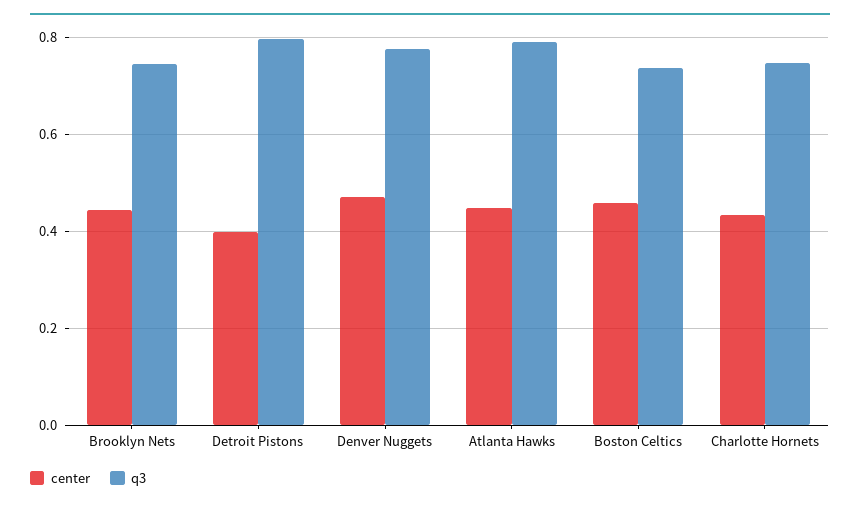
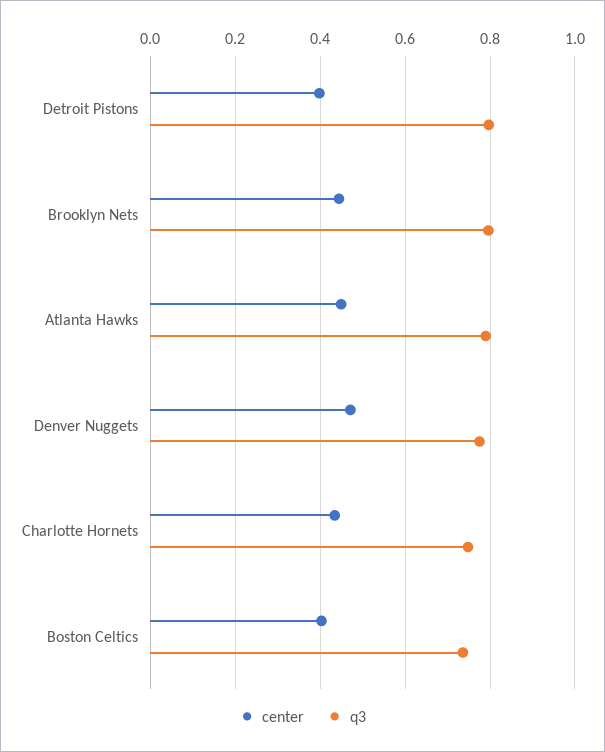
q3, Brooklyn Nets: 0.74 -> 0.8
center, Boston Celtics: 0.46 -> 0.4

